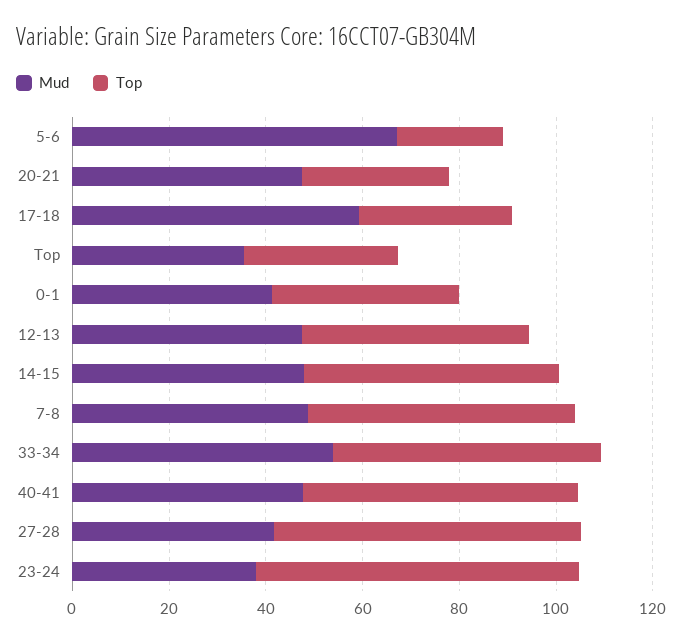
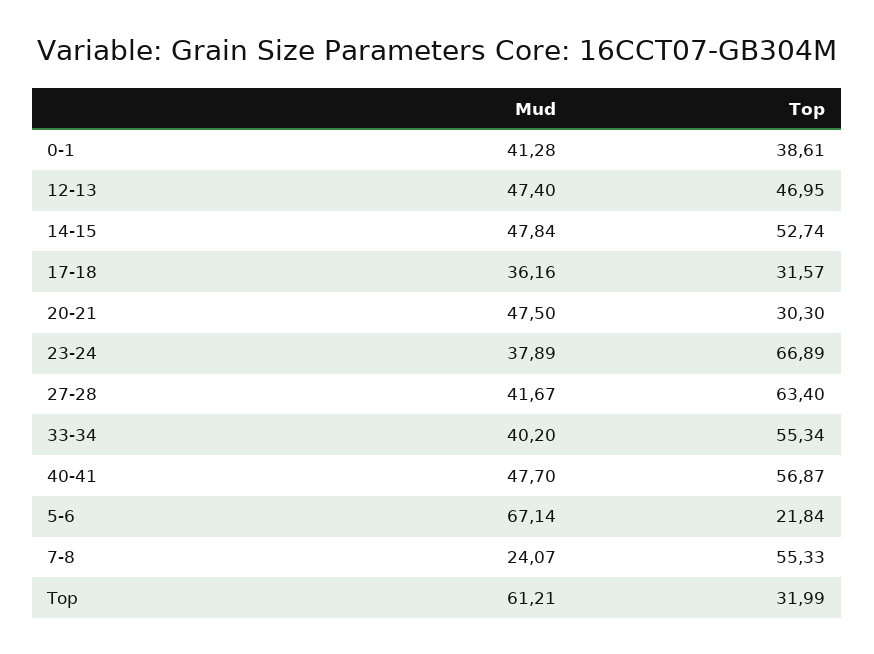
Mud, 17-18: 60 -> 36.16
Mud, Top: 35 -> 61.21
Mud, 7-8: 50 -> 24.07
Mud, 33-34: 55 -> 40.2

